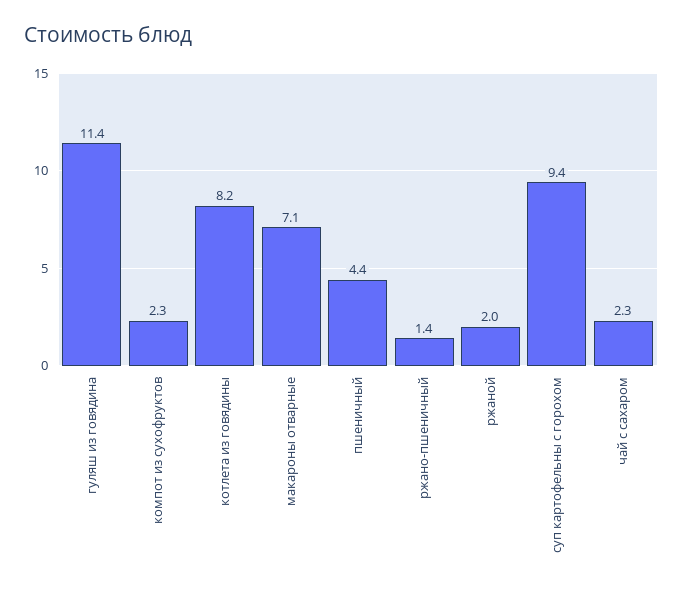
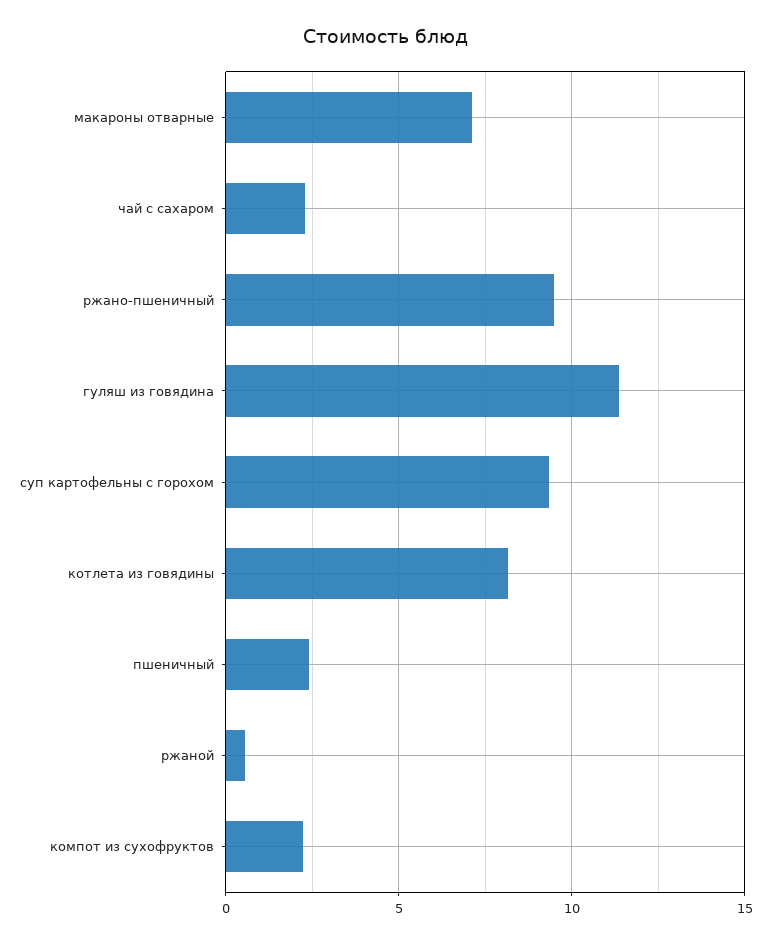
пшеничный: 4.4 -> 2.5
ржано-пшеничный: 1.4 -> 9.5
ржаной: 2 -> 0.5

